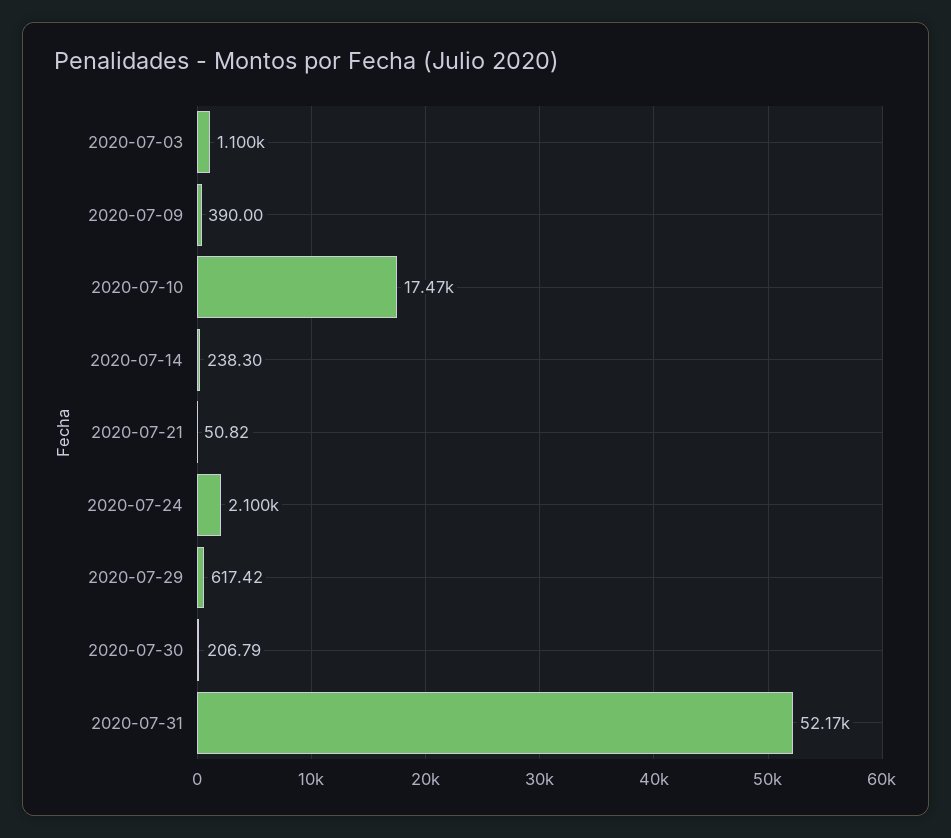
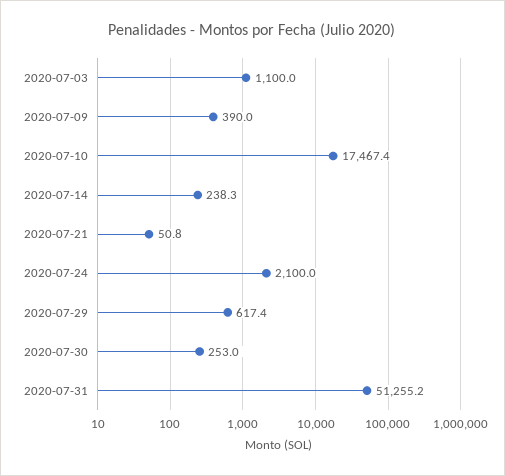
2020-07-30: 206.79 -> 253
2020-07-31: 52170 -> 51255.2

